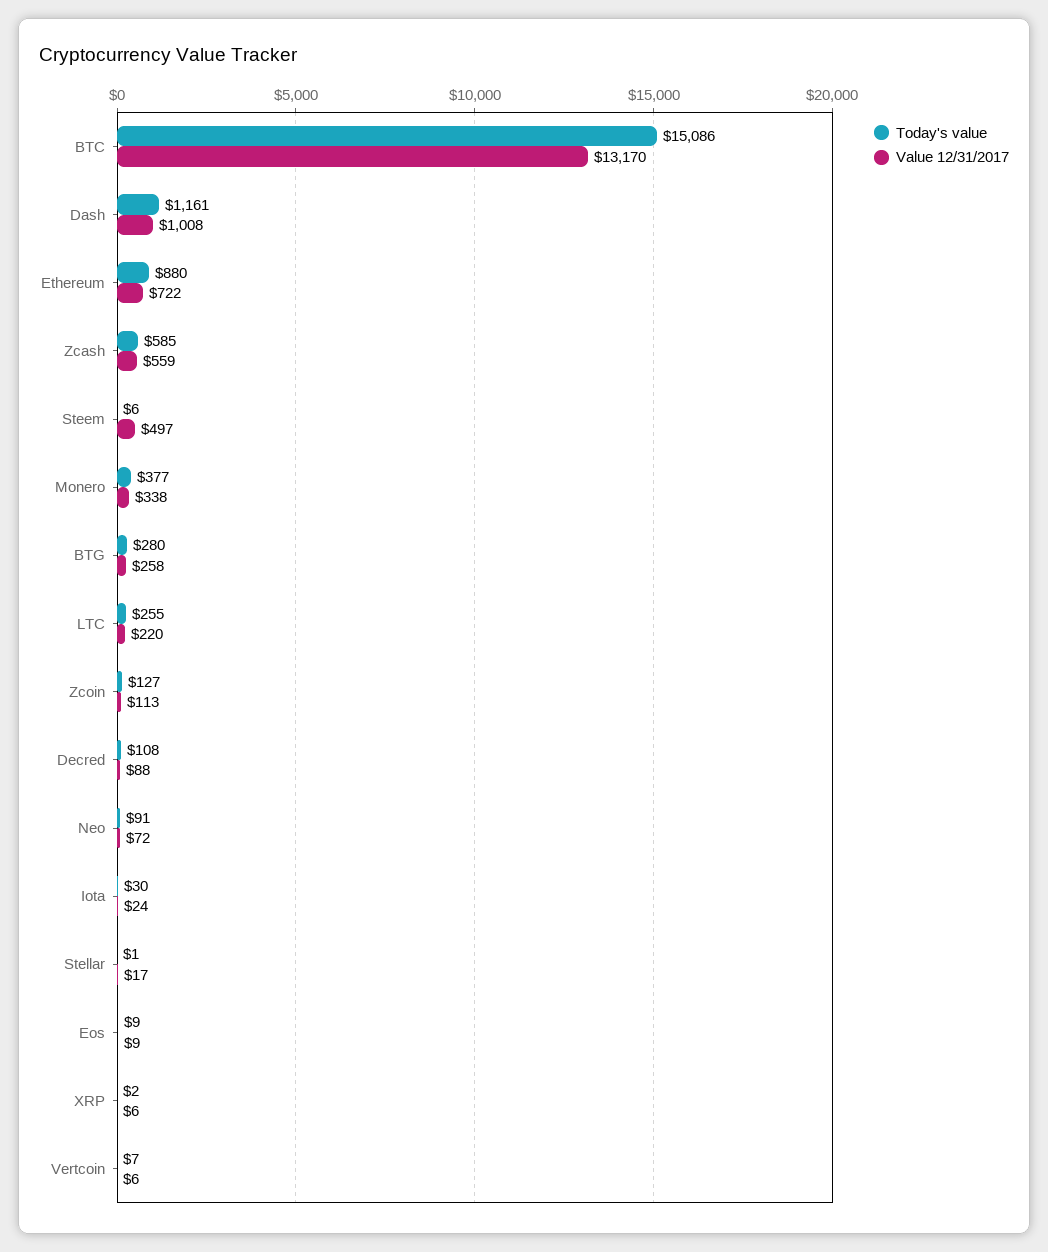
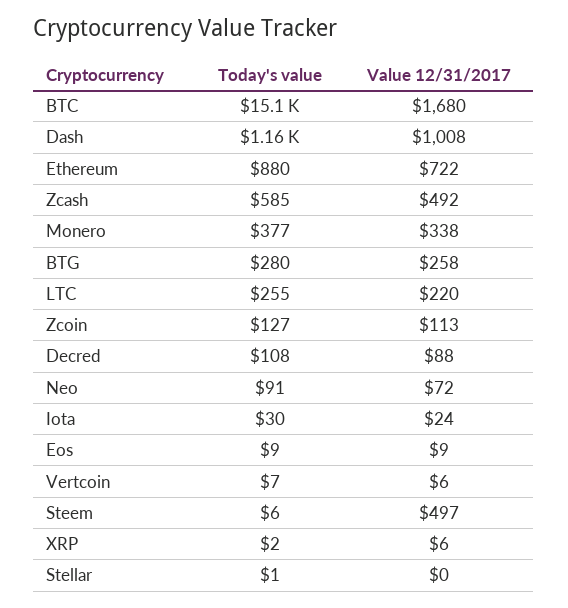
Value 12/31/2017, BTC: 13170 -> 1680
Value 12/31/2017, Zcash: 559 -> 492
Value 12/31/2017, Stellar: 17 -> 0

